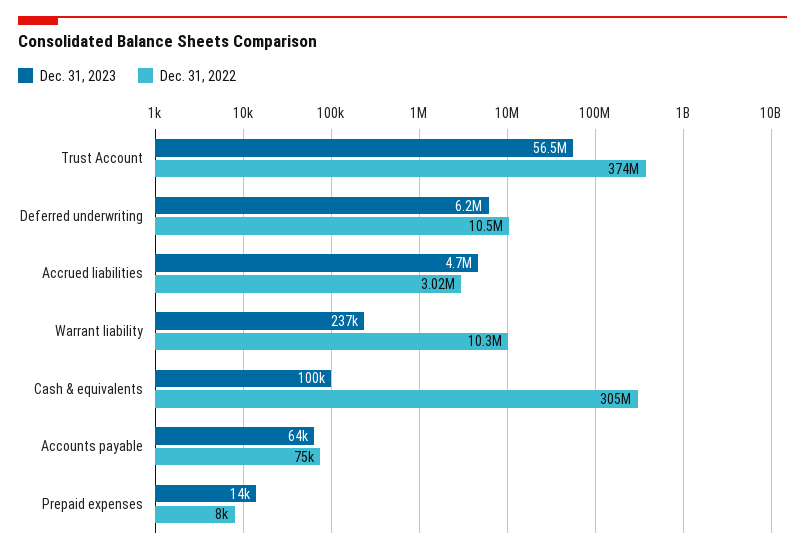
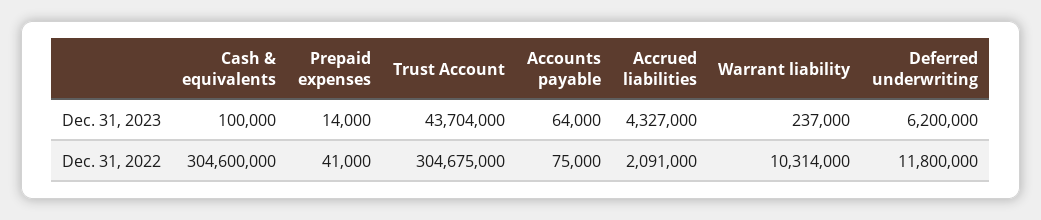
Dec. 31, 2023, Trust Account: 56500000 -> 43704000
Dec. 31, 2022, Trust Account: 374000000 -> 304675000
Dec. 31, 2022, Deferred underwriting: 10500000 -> 11800000
Dec. 31, 2023, Accrued liabilities: 4700000 -> 4327000
Dec. 31, 2022, Accrued liabilities: 3020000 -> 2091000
Dec. 31, 2022, Prepaid expenses: 8000 -> 41000

